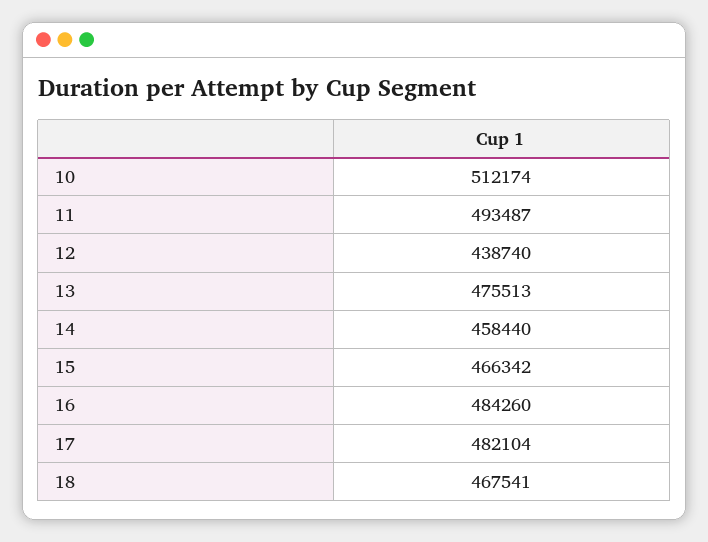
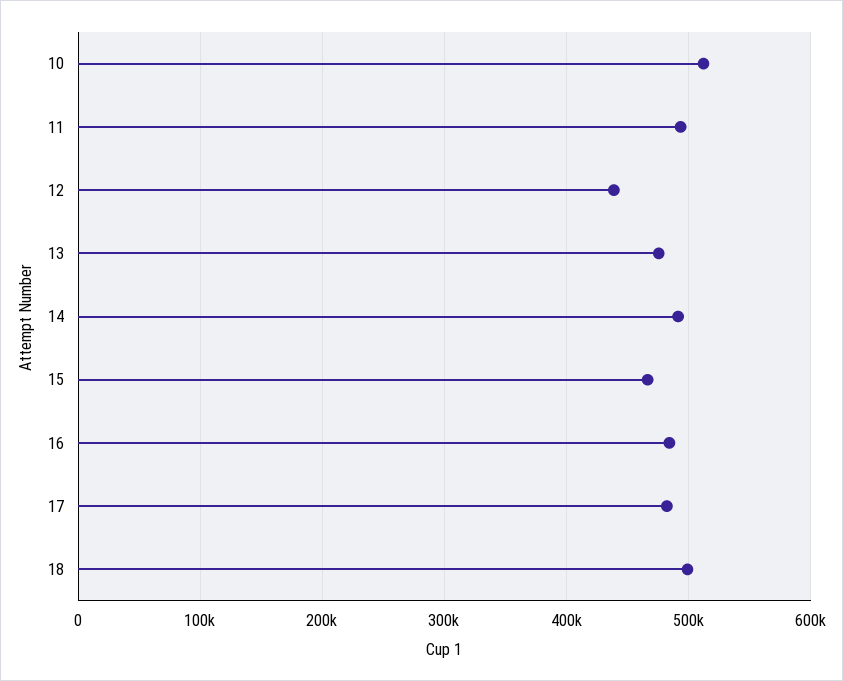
14: 458440 -> 490000
18: 467541 -> 500000

